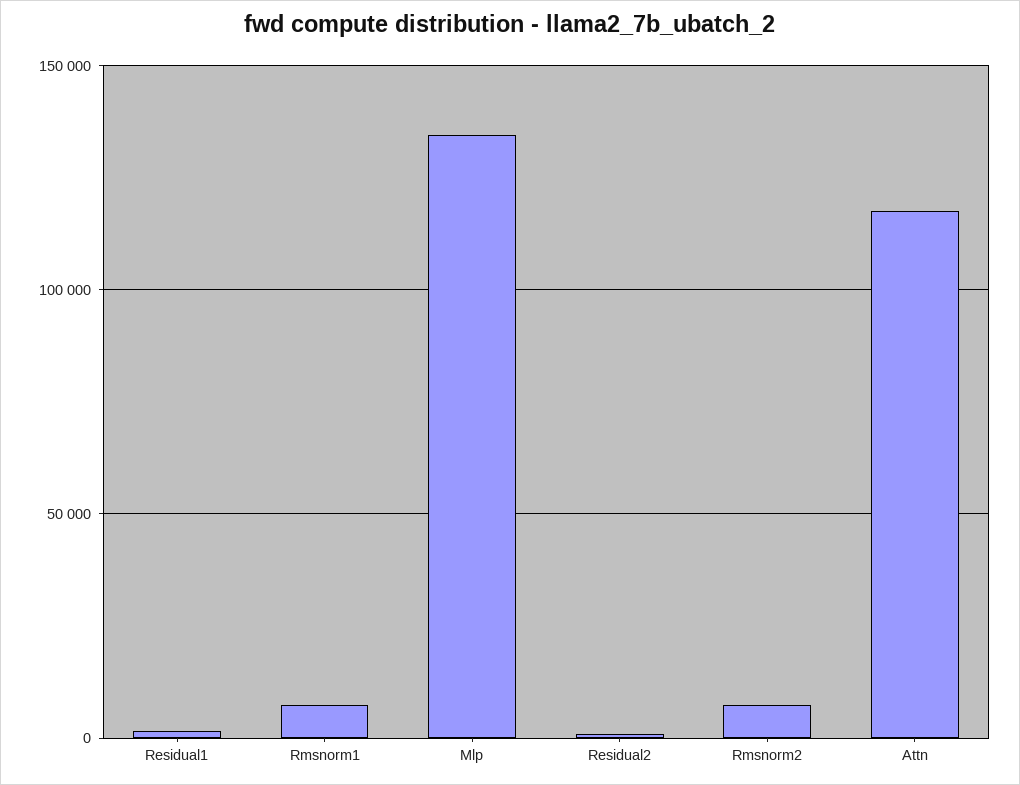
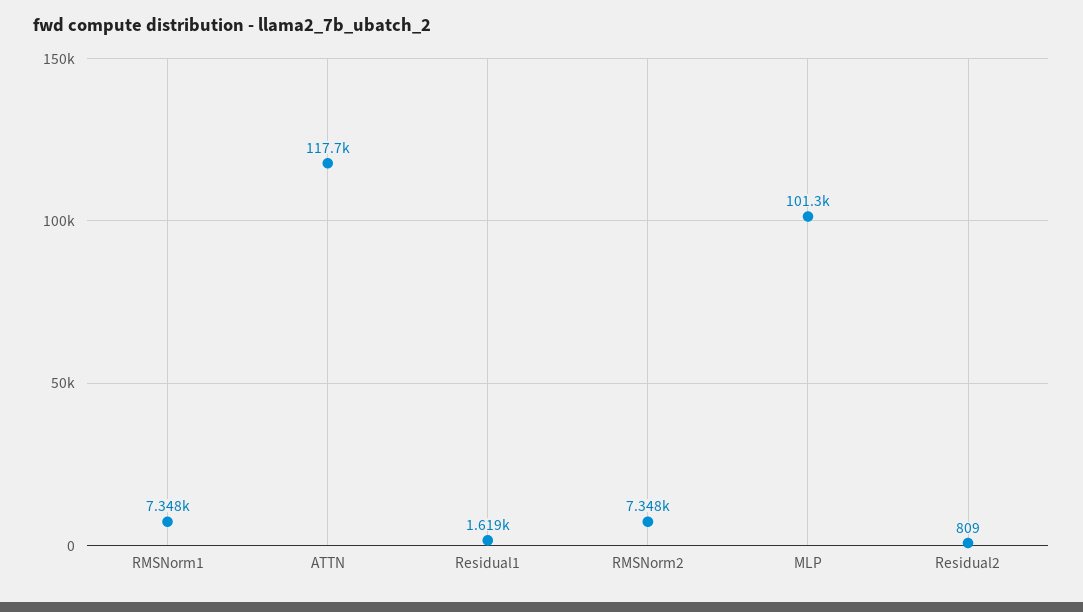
Mlp: 135000 -> 101300

